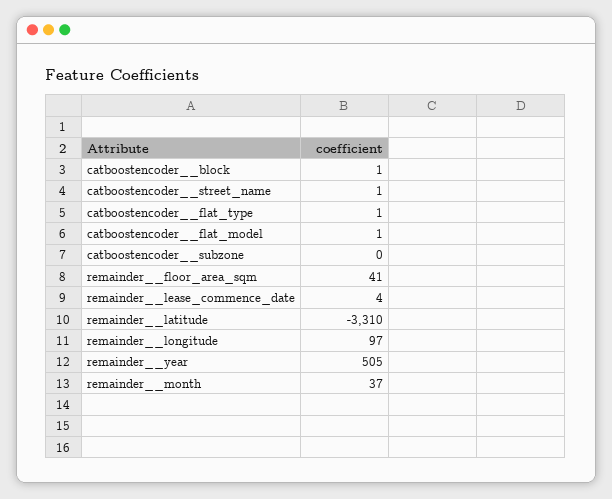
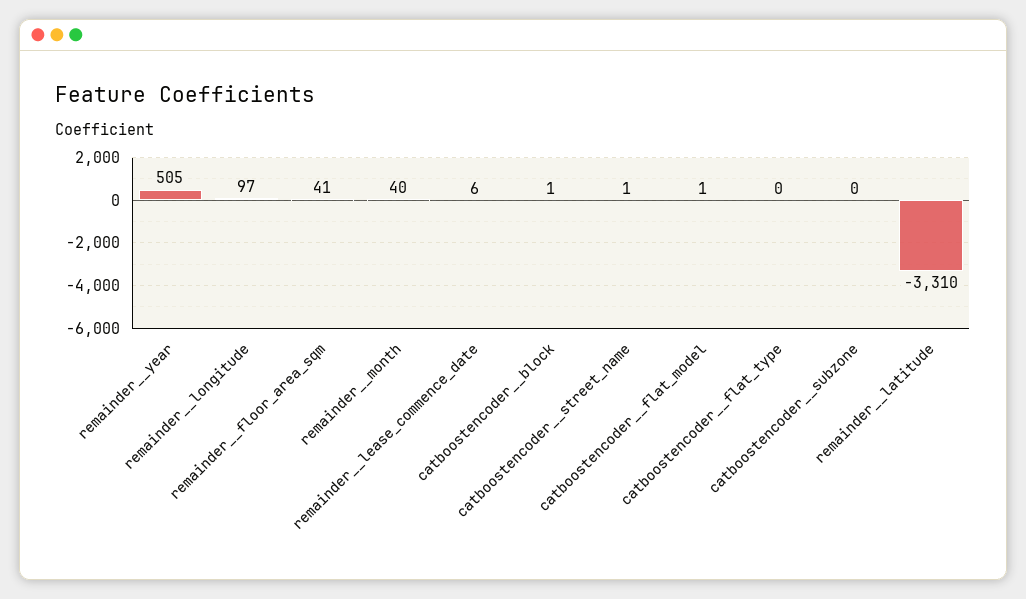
catboostencoder__flat_type: 1 -> 0
remainder__lease_commence_date: 4 -> 6
remainder__month: 37 -> 40

